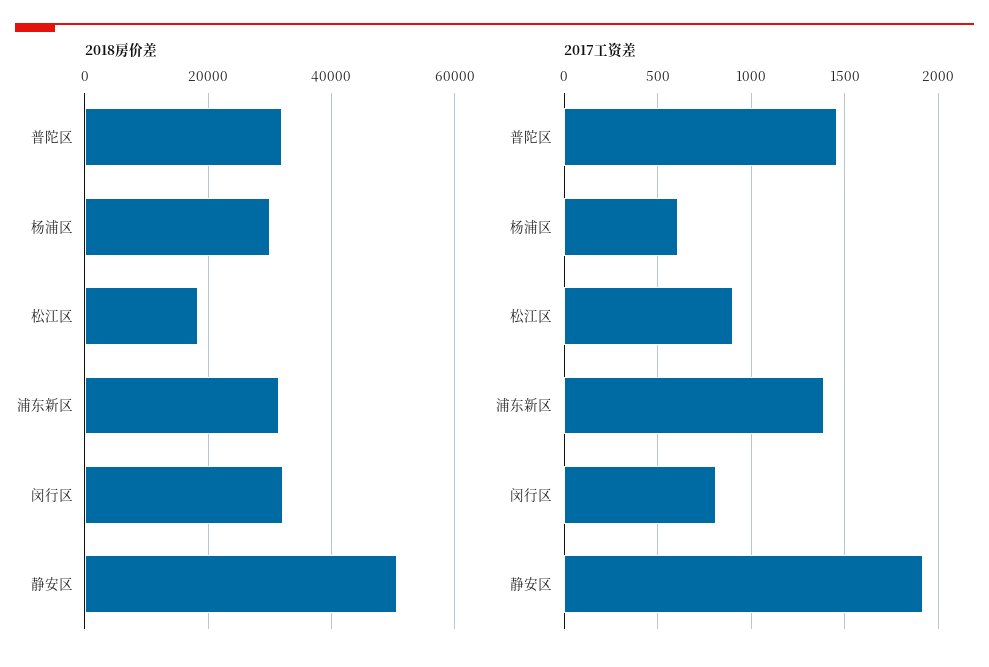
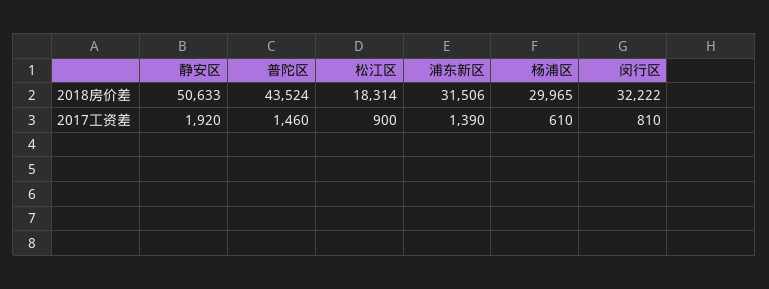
2018房价差, 普陀区: 32000 -> 43524

